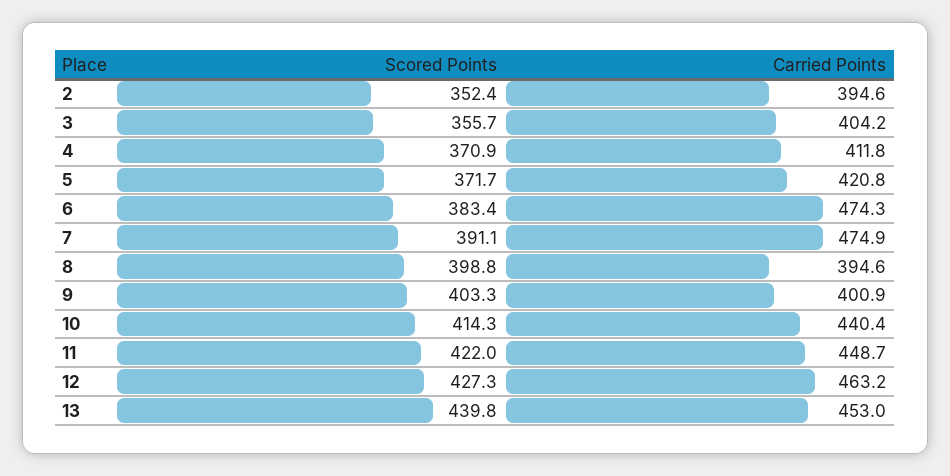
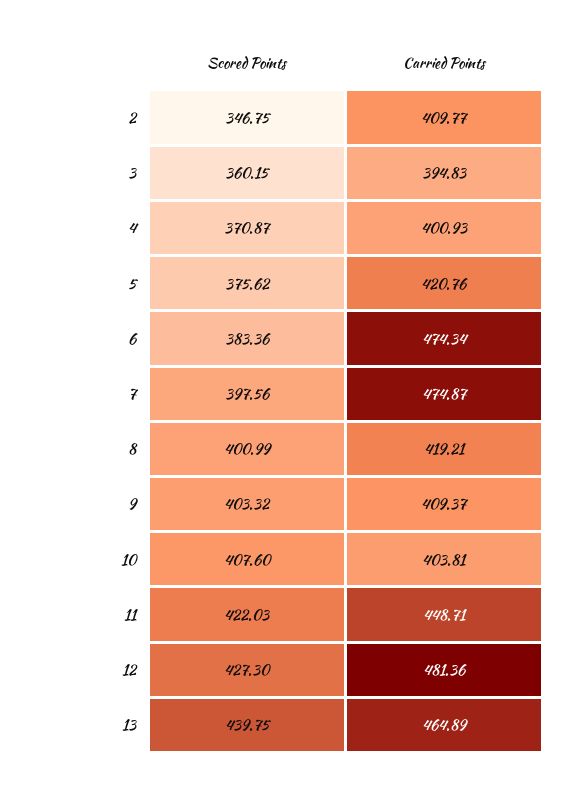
Scored Points, 2: 352.4 -> 346.75
Carried Points, 2: 394.6 -> 409.77
Scored Points, 3: 355.7 -> 360.15
Carried Points, 3: 404.2 -> 394.83
Carried Points, 4: 411.8 -> 400.93
Scored Points, 5: 371.7 -> 375.62
Scored Points, 7: 391.1 -> 397.56
Scored Points, 8: 398.8 -> 400.99
Carried Points, 8: 394.6 -> 419.21
Carried Points, 9: 400.9 -> 409.37
Scored Points, 10: 414.3 -> 407.6
Carried Points, 10: 440.4 -> 403.81
Carried Points, 12: 463.2 -> 481.36
Carried Points, 13: 453 -> 464.89

